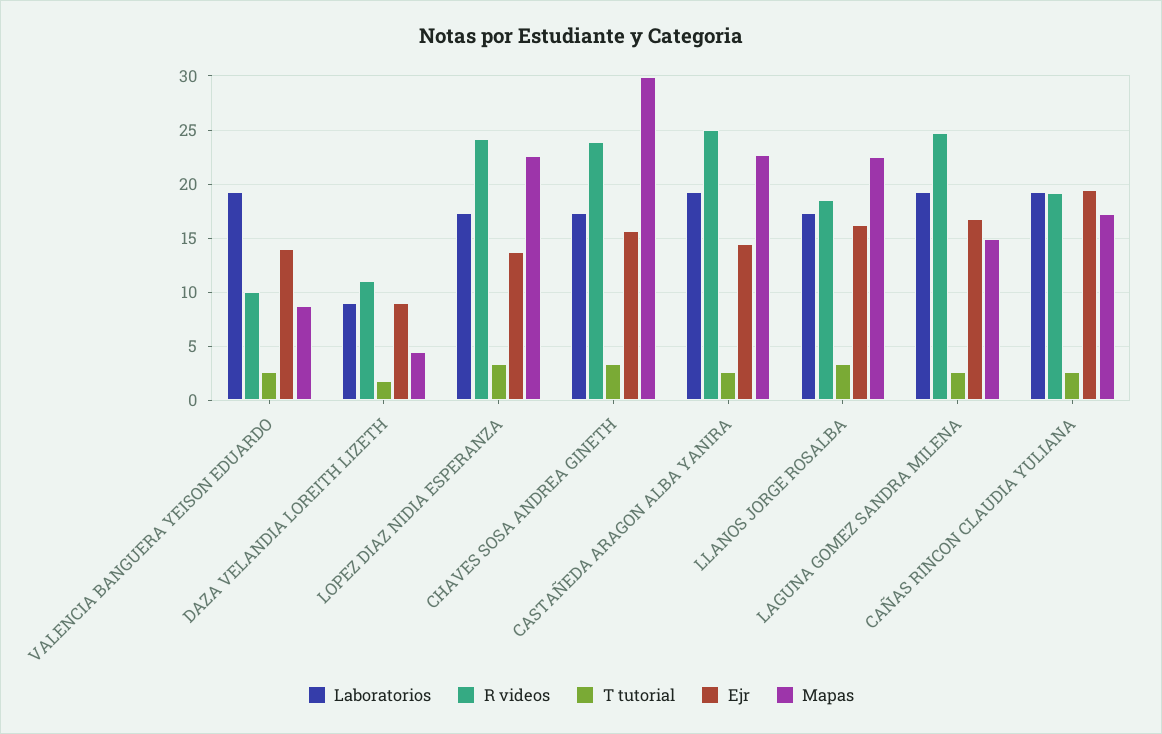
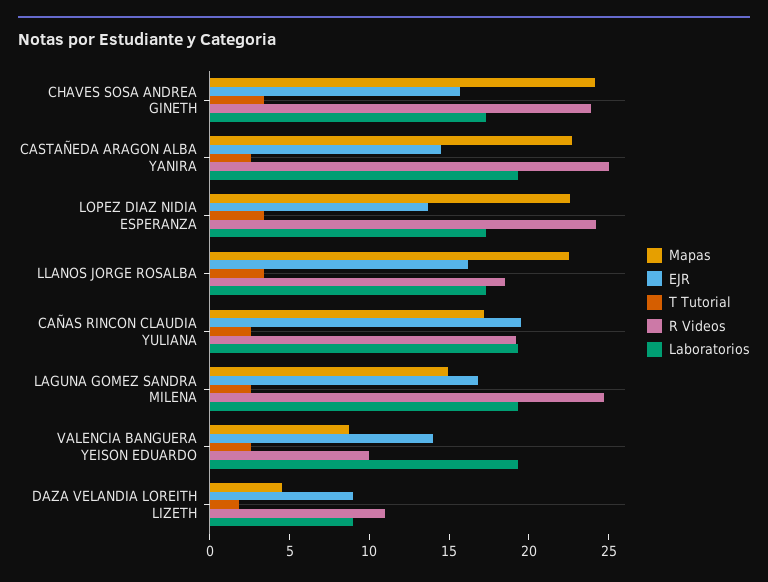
Mapas, CHAVES SOSA ANDREA GINETH: 30 -> 24

